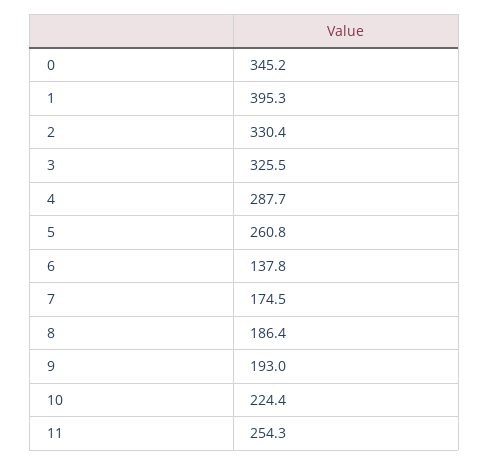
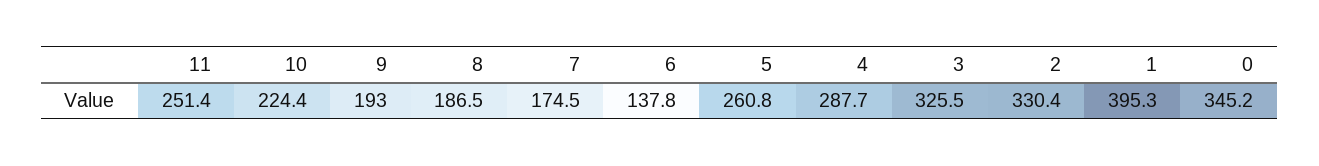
8: 186.4 -> 186.5
11: 254.3 -> 251.4

